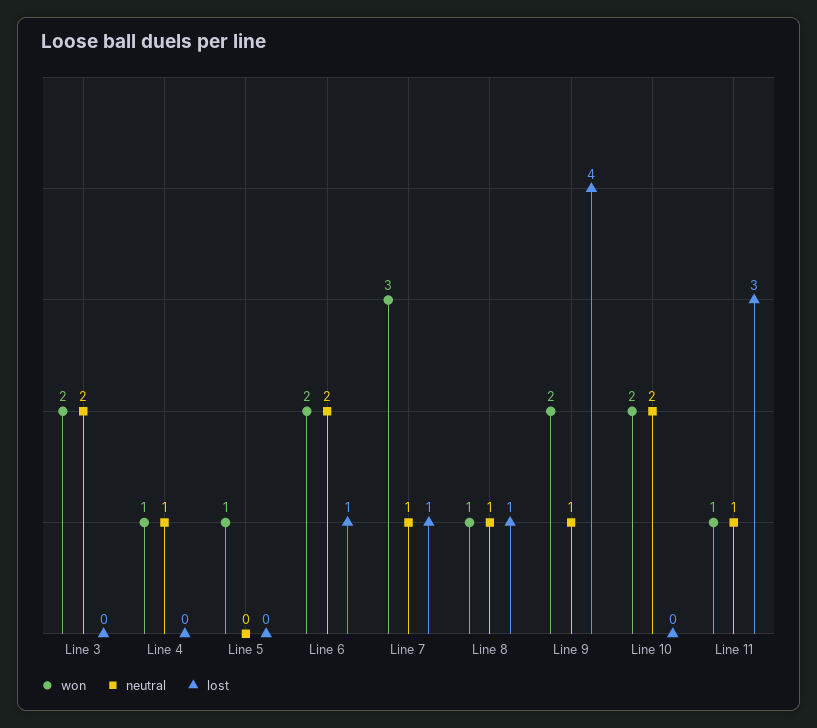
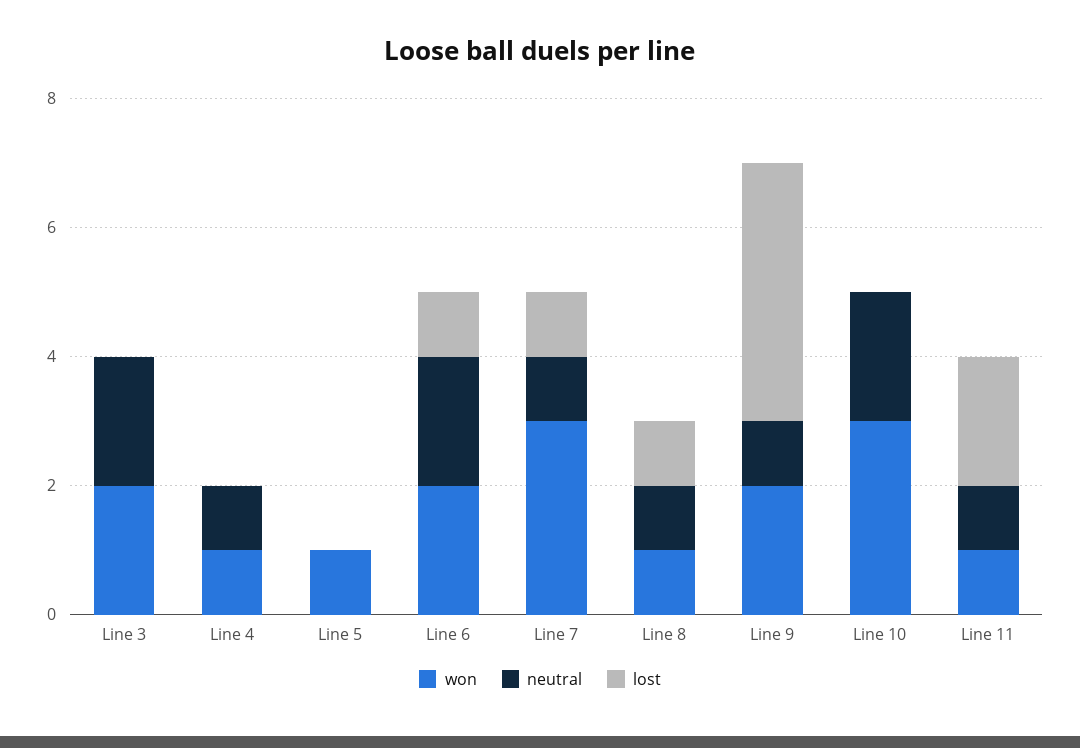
won, Line 10: 2 -> 3
lost, Line 11: 3 -> 2

